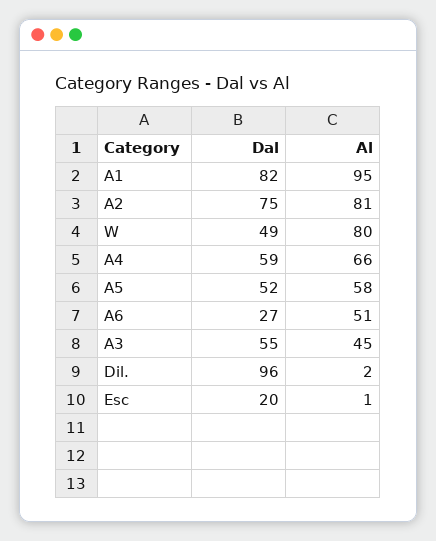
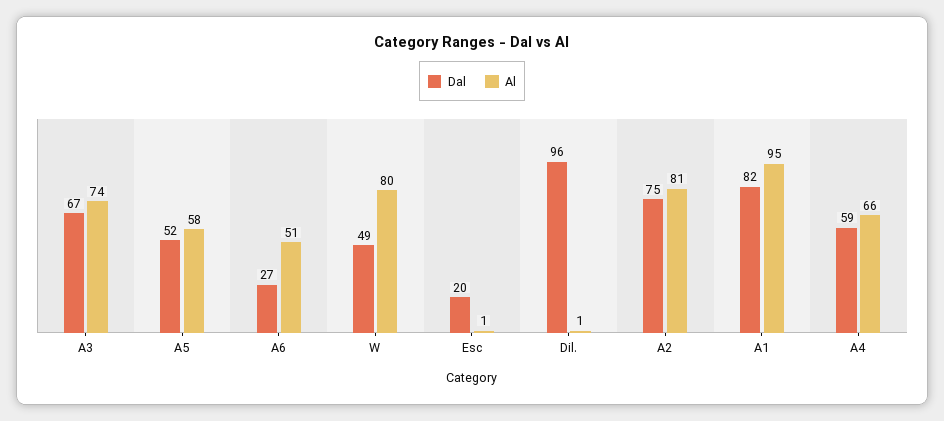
Dal, A3: 55 -> 67
Al, A3: 45 -> 74
Al, Dil.: 2 -> 1

